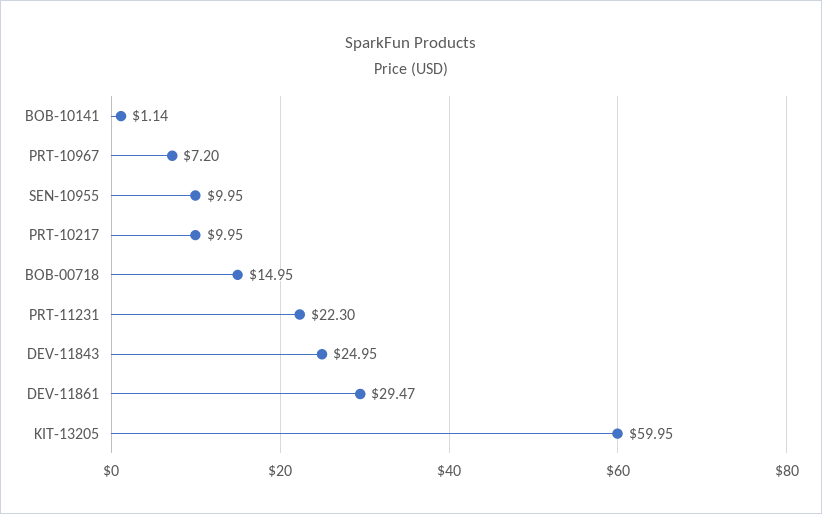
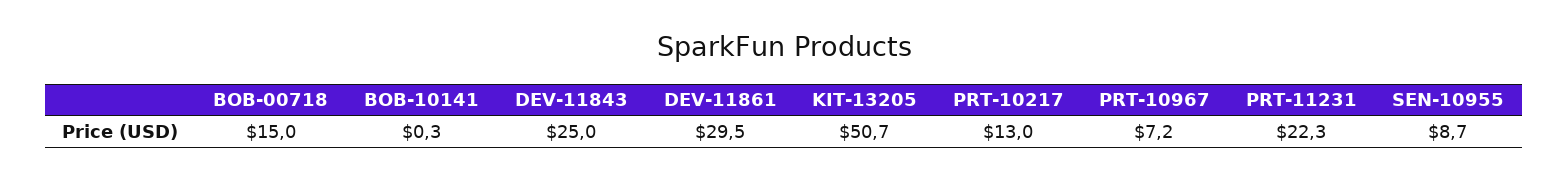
BOB-10141: 1.14 -> 0.3
SEN-10955: 9.95 -> 8.7
PRT-10217: 9.95 -> 13
KIT-13205: 59.95 -> 50.7

